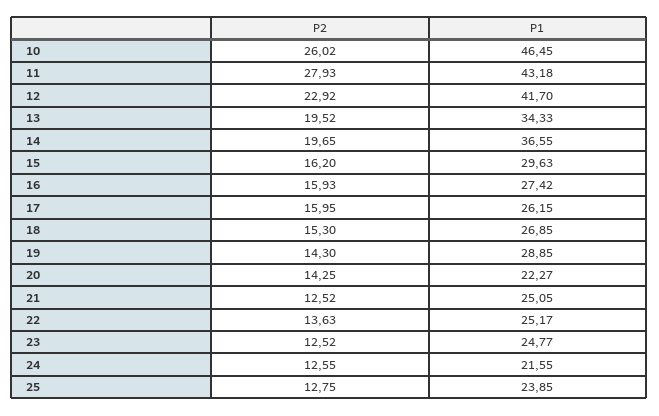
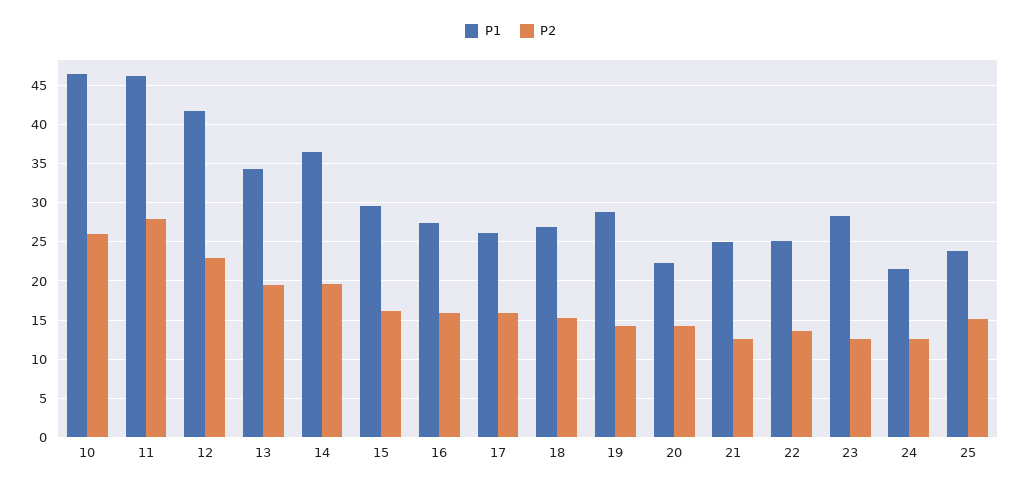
P1, 11: 43.18 -> 46
P1, 23: 24.77 -> 28
P2, 25: 12.75 -> 15

